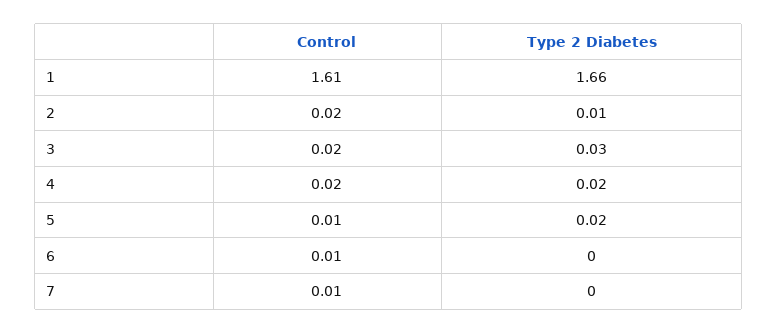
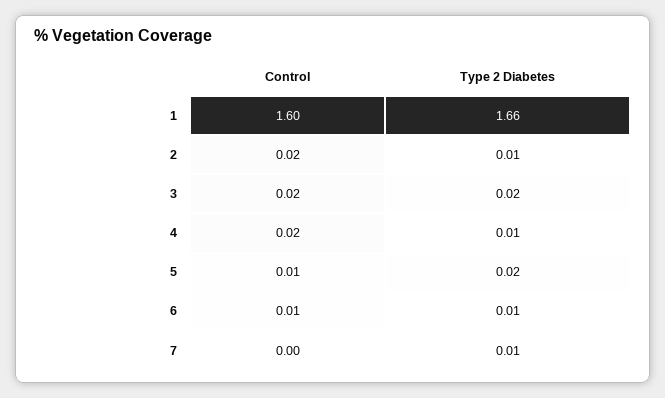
Control, 1: 1.61 -> 1.6
Type 2 Diabetes, 3: 0.03 -> 0.02
Type 2 Diabetes, 4: 0.02 -> 0.01
Type 2 Diabetes, 6: 0 -> 0.01
Control, 7: 0.01 -> 0
Type 2 Diabetes, 7: 0 -> 0.01

